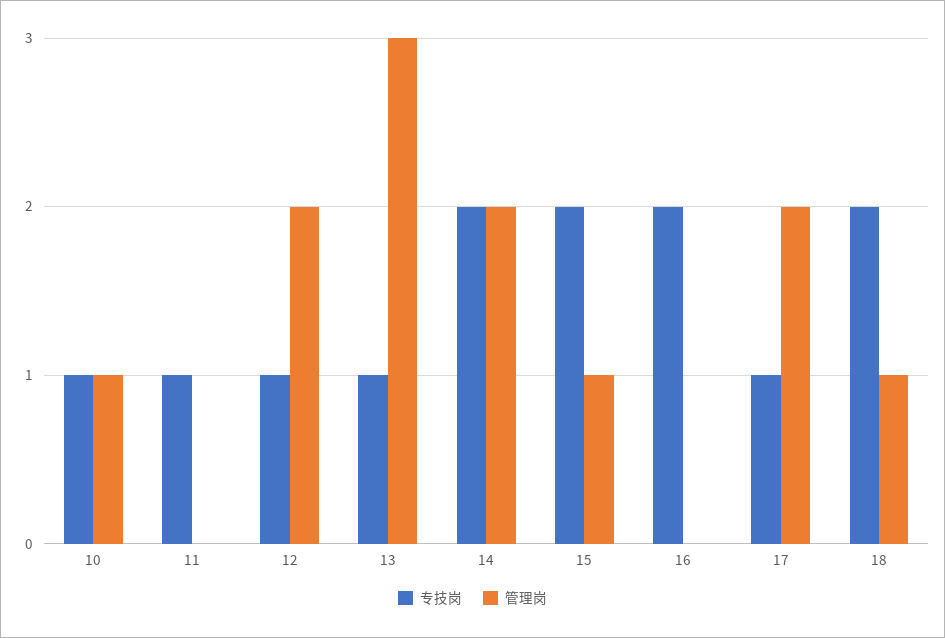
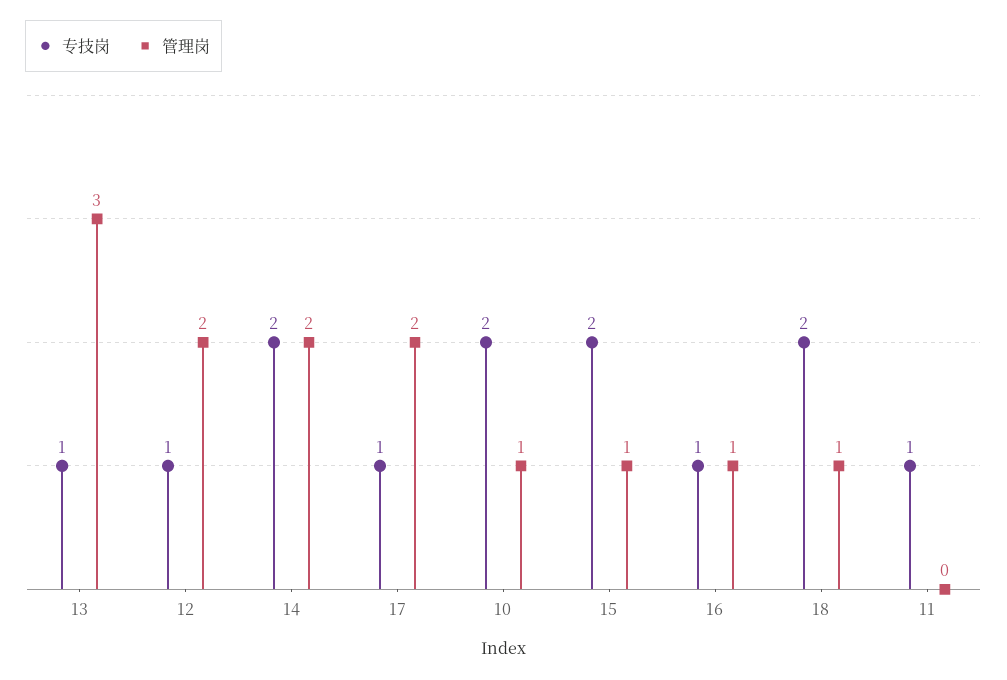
专技岗, 10: 1 -> 2
专技岗, 16: 2 -> 1
管理岗, 16: 0 -> 1

